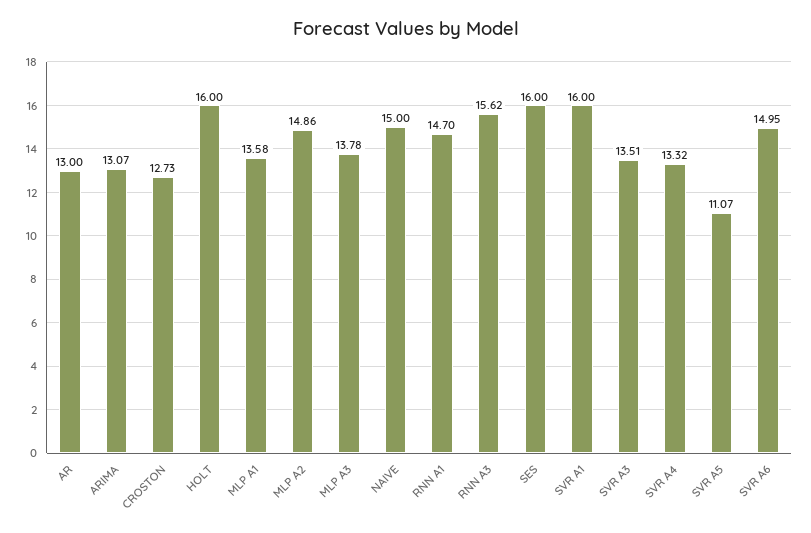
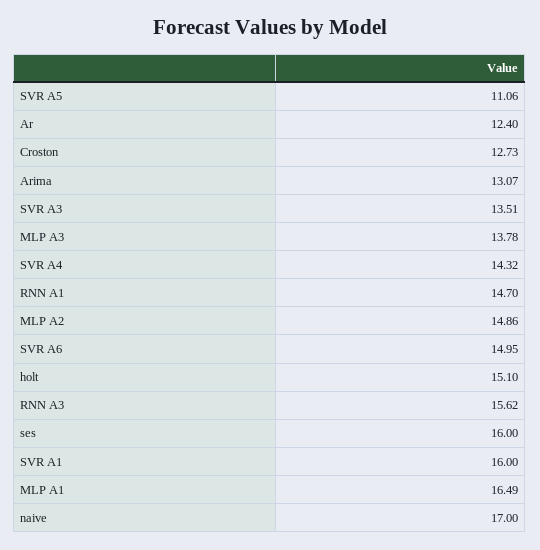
AR: 13 -> 12.4
HOLT: 16 -> 15.1
MLP A1: 13.58 -> 16.49
NAIVE: 15 -> 17
SVR A4: 13.32 -> 14.32
SVR A5: 11.07 -> 11.06

